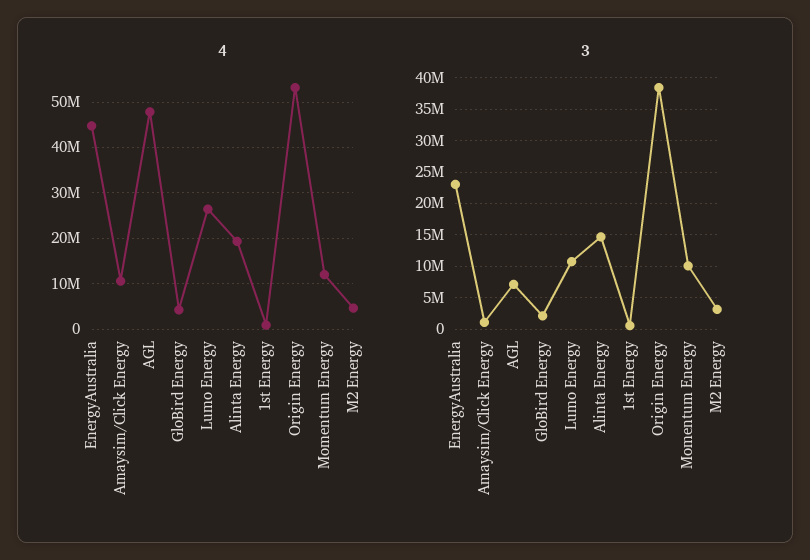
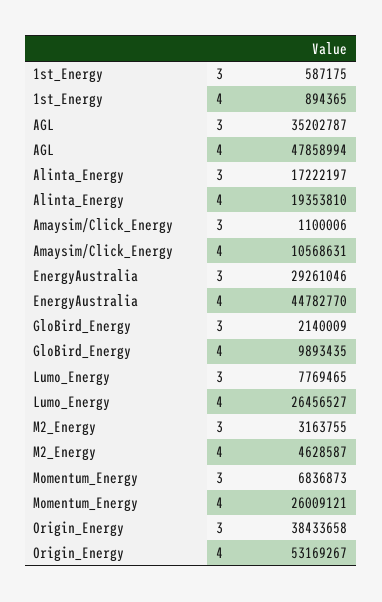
4, GloBird Energy: 4000000 -> 9893435
4, Momentum Energy: 12000000 -> 26009121
3, EnergyAustralia: 23000000 -> 29261046
3, AGL: 7000000 -> 35202787
3, Lumo Energy: 11000000 -> 7769465
3, Alinta Energy: 15000000 -> 17222197
3, Momentum Energy: 10000000 -> 6836873

